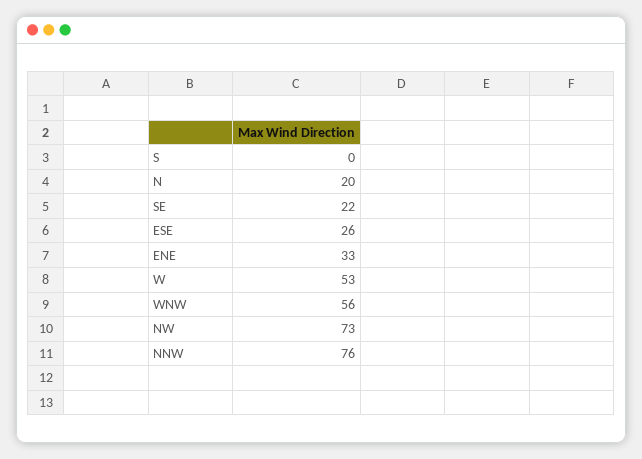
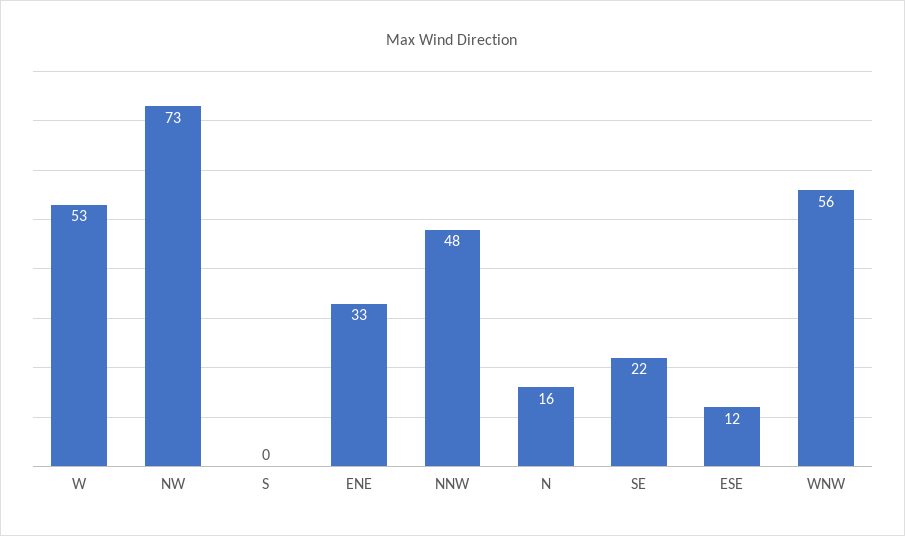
N: 20 -> 16
ESE: 26 -> 12
NNW: 76 -> 48

